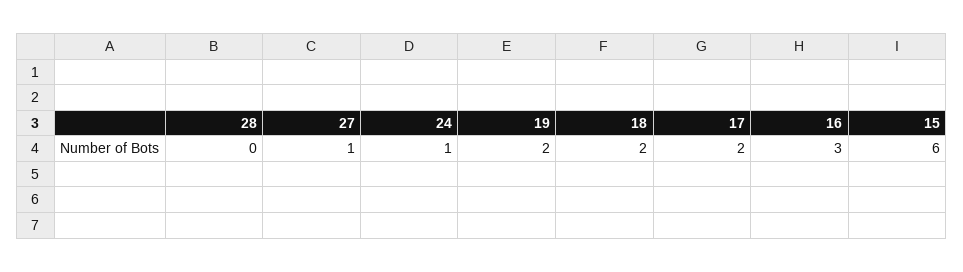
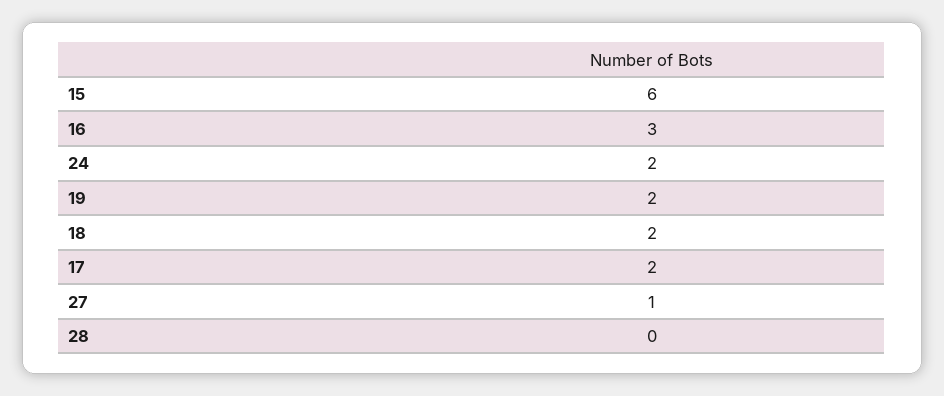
24: 1 -> 2

